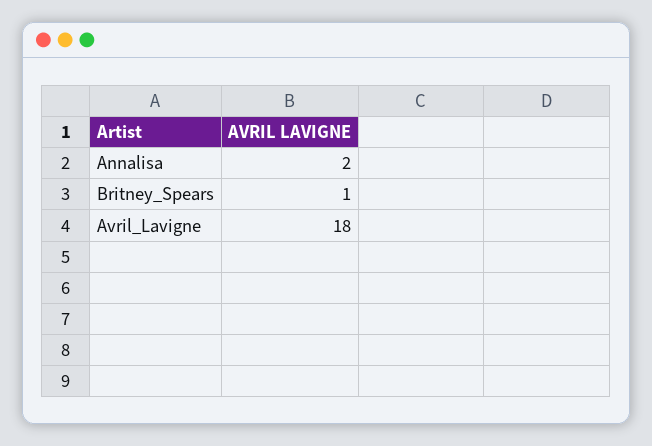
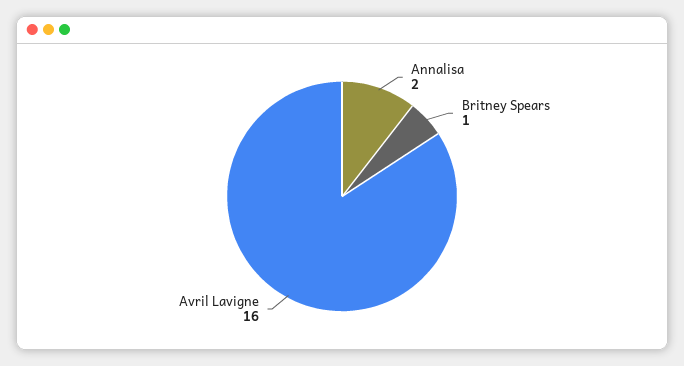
Avril_Lavigne: 18 -> 16

